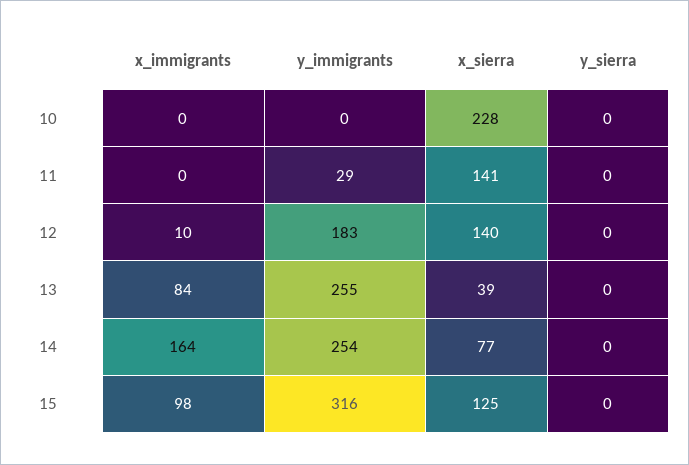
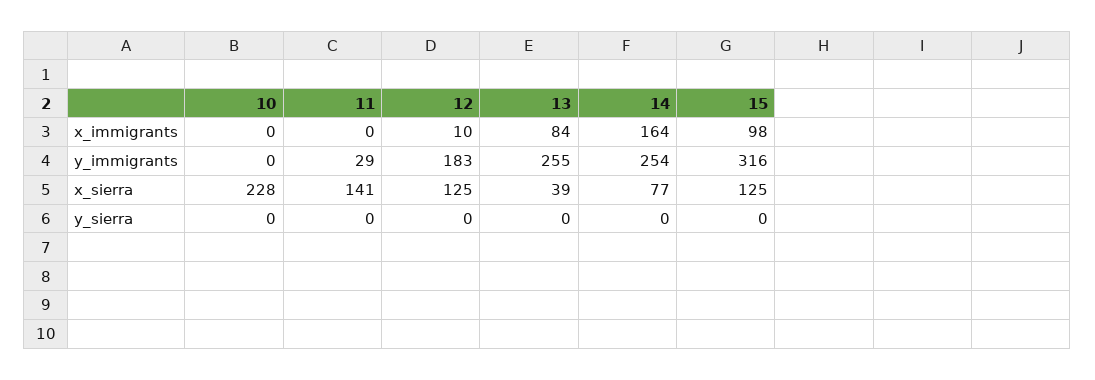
x_sierra, 12: 140 -> 125

